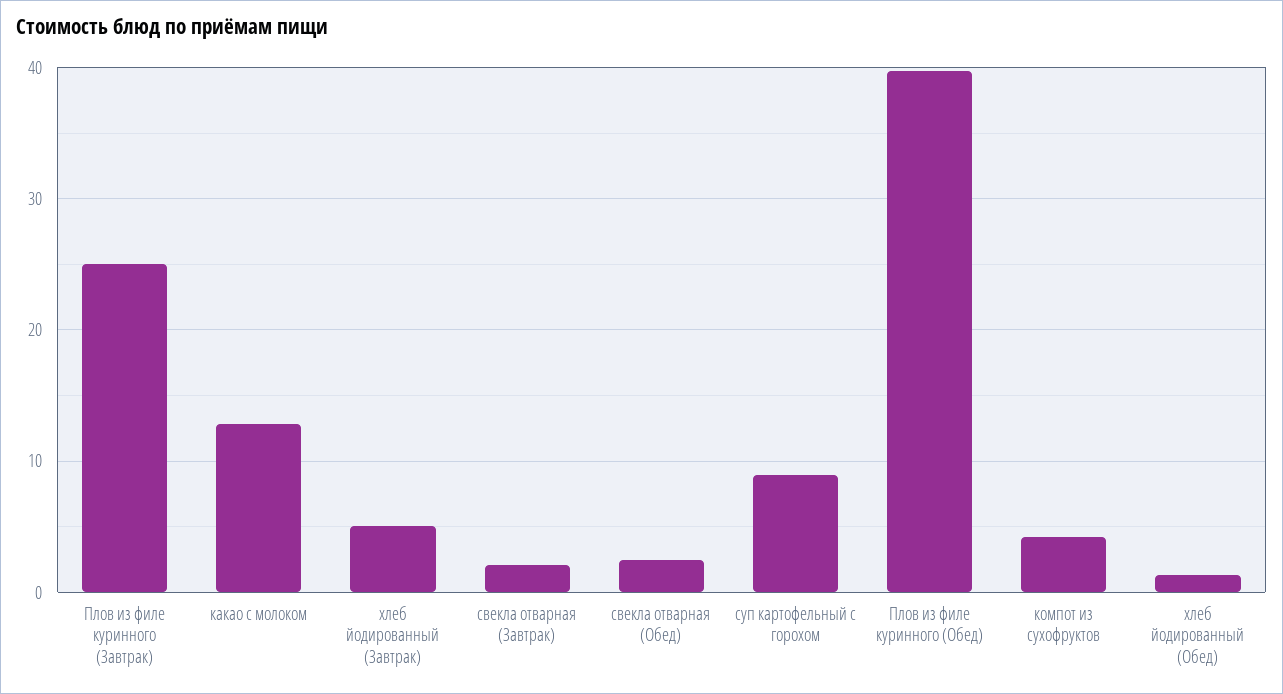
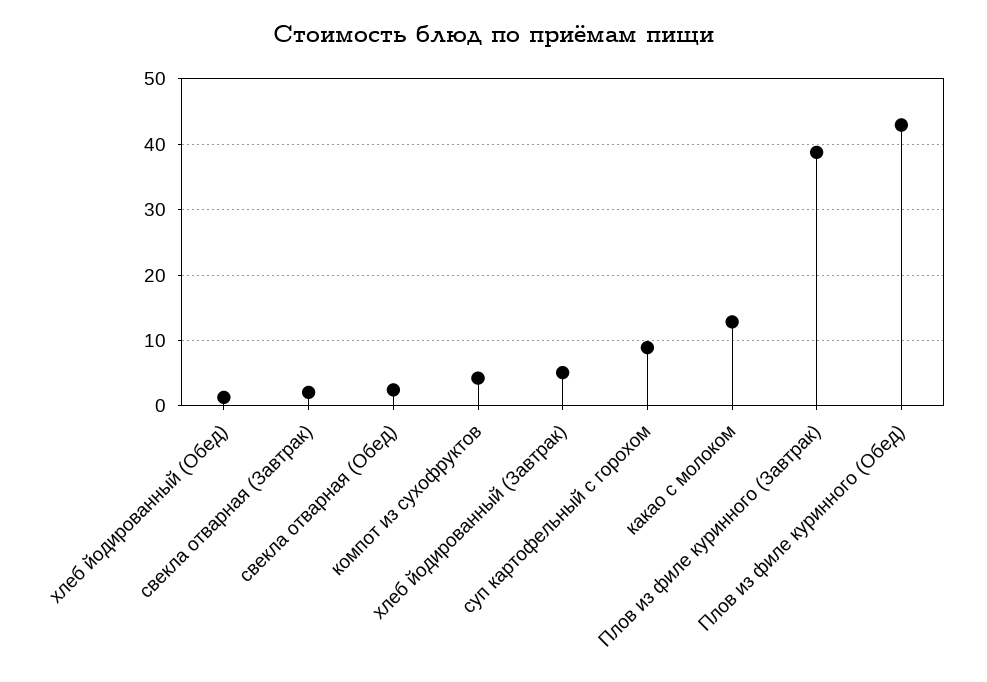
Плов из филе куринного (Завтрак): 25 -> 39
Плов из филе куринного (Обед): 40 -> 43

